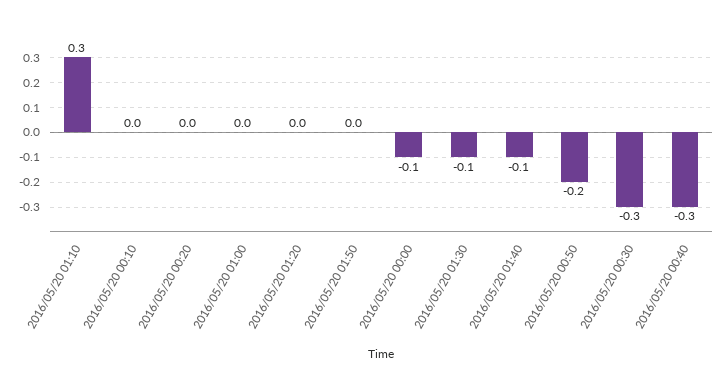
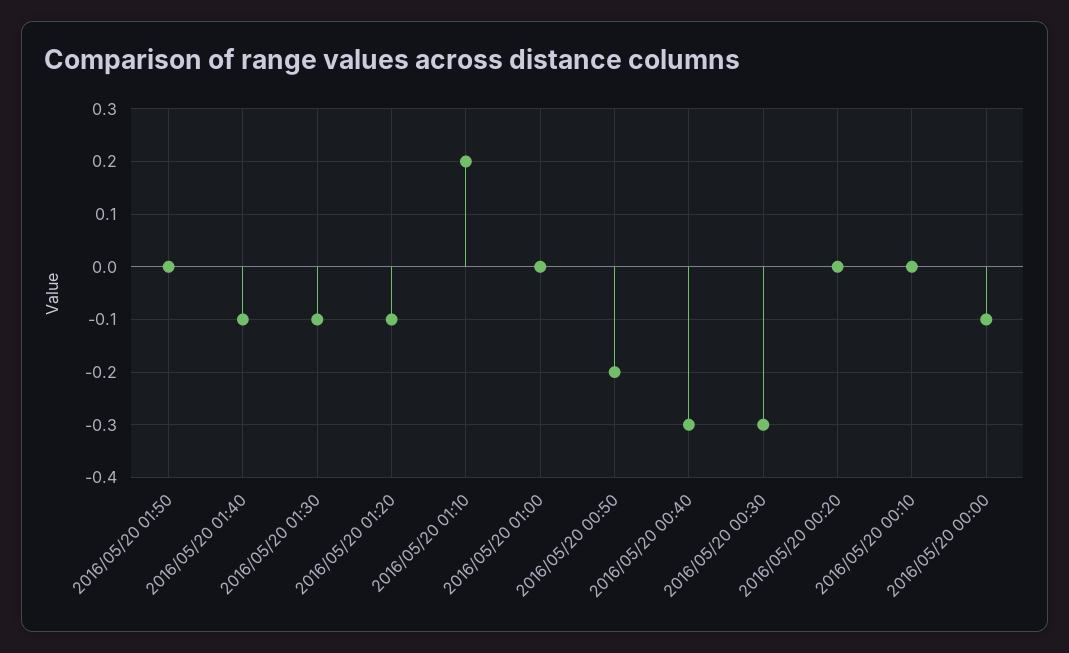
2016/05/20 01:10: 0.3 -> 0.2
2016/05/20 01:20: 0 -> -0.1

